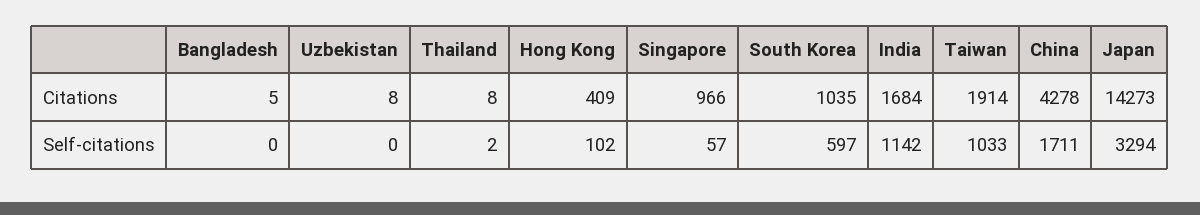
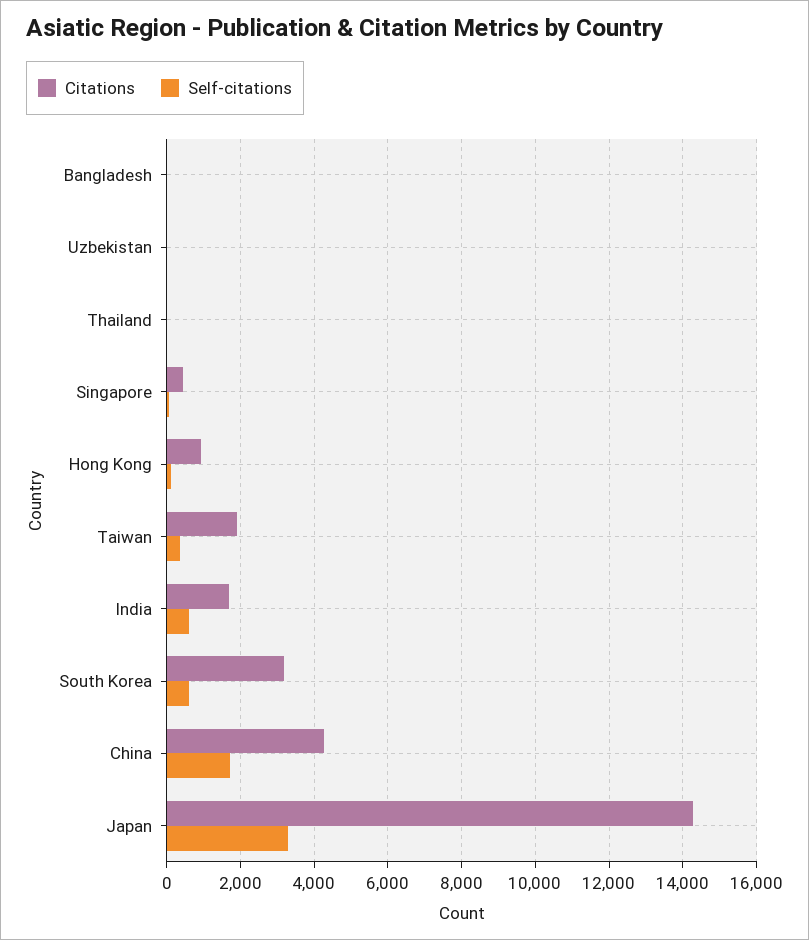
Citations, Hong Kong: 409 -> 1000
Citations, Singapore: 966 -> 400
Citations, South Korea: 1035 -> 3200
Self-citations, India: 1142 -> 600
Self-citations, Taiwan: 1033 -> 400

